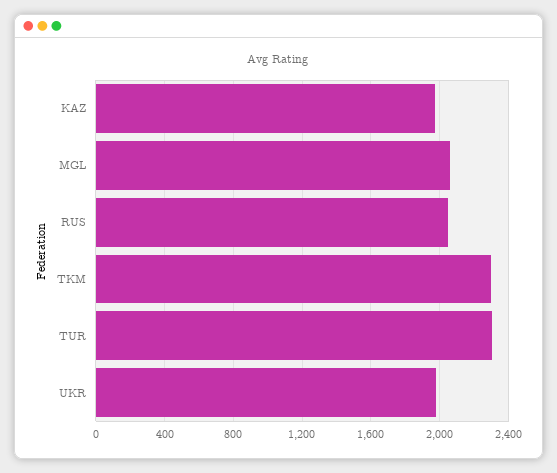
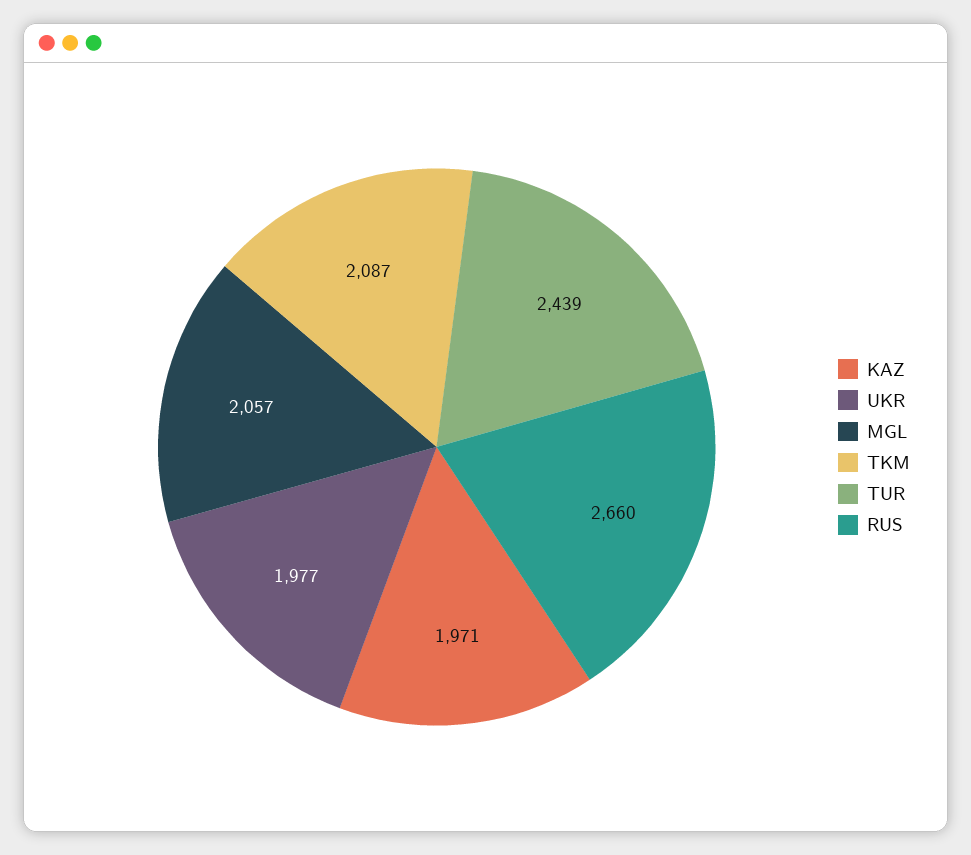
RUS: 2050 -> 2660
TKM: 2300 -> 2087
TUR: 2300 -> 2439

